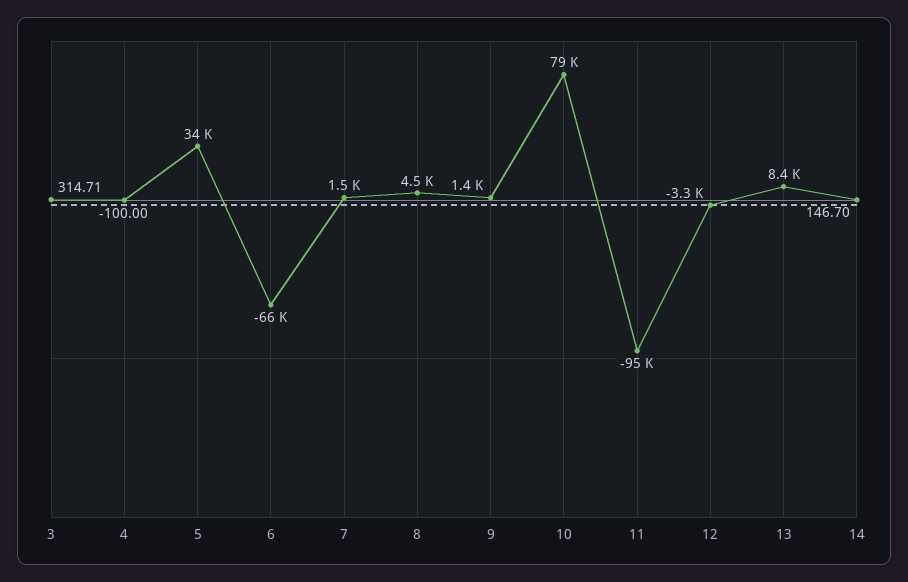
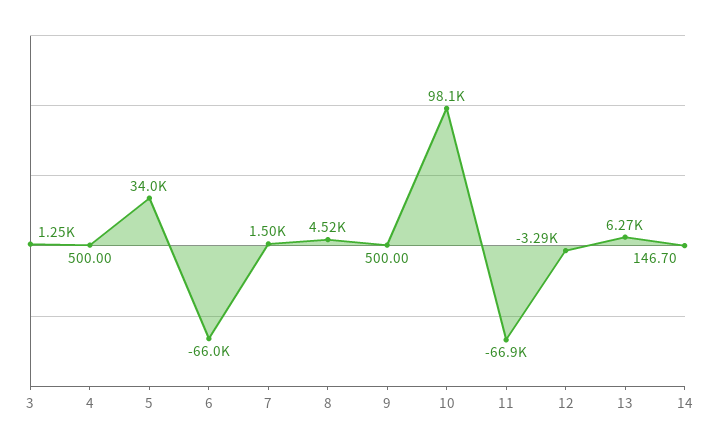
3: 314.71 -> 1250
4: -100 -> 500
9: 1400 -> 500
10: 79000 -> 98100
11: -95000 -> -66900
13: 8400 -> 6270

